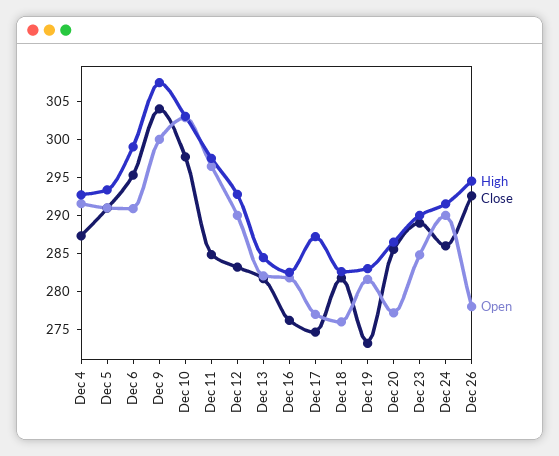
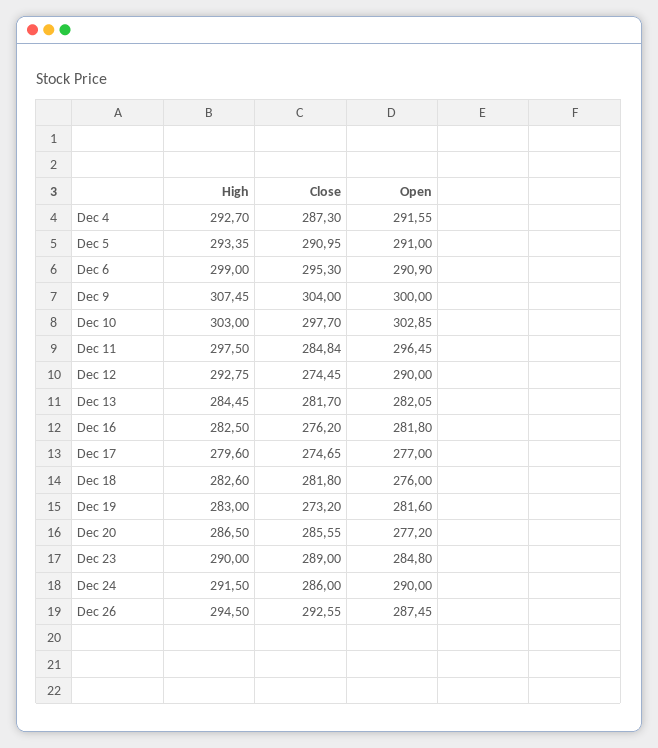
Close, Dec 12: 282.5 -> 274.45
High, Dec 17: 287.5 -> 279.6
Open, Dec 26: 277.5 -> 287.45

